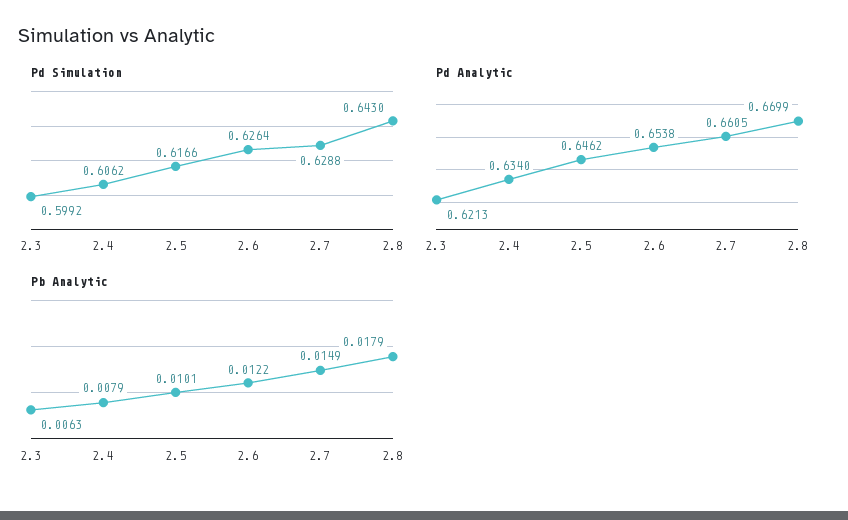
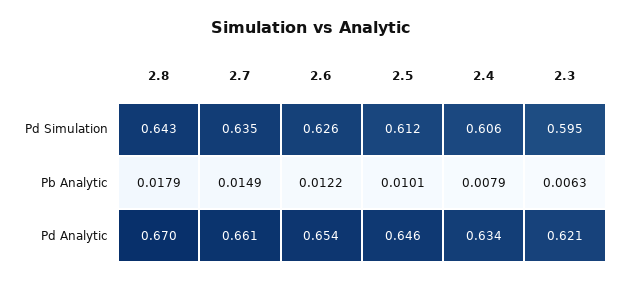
Pd Simulation, 2.3: 0.5992 -> 0.595
Pd Simulation, 2.5: 0.6166 -> 0.612
Pd Simulation, 2.7: 0.6288 -> 0.635

